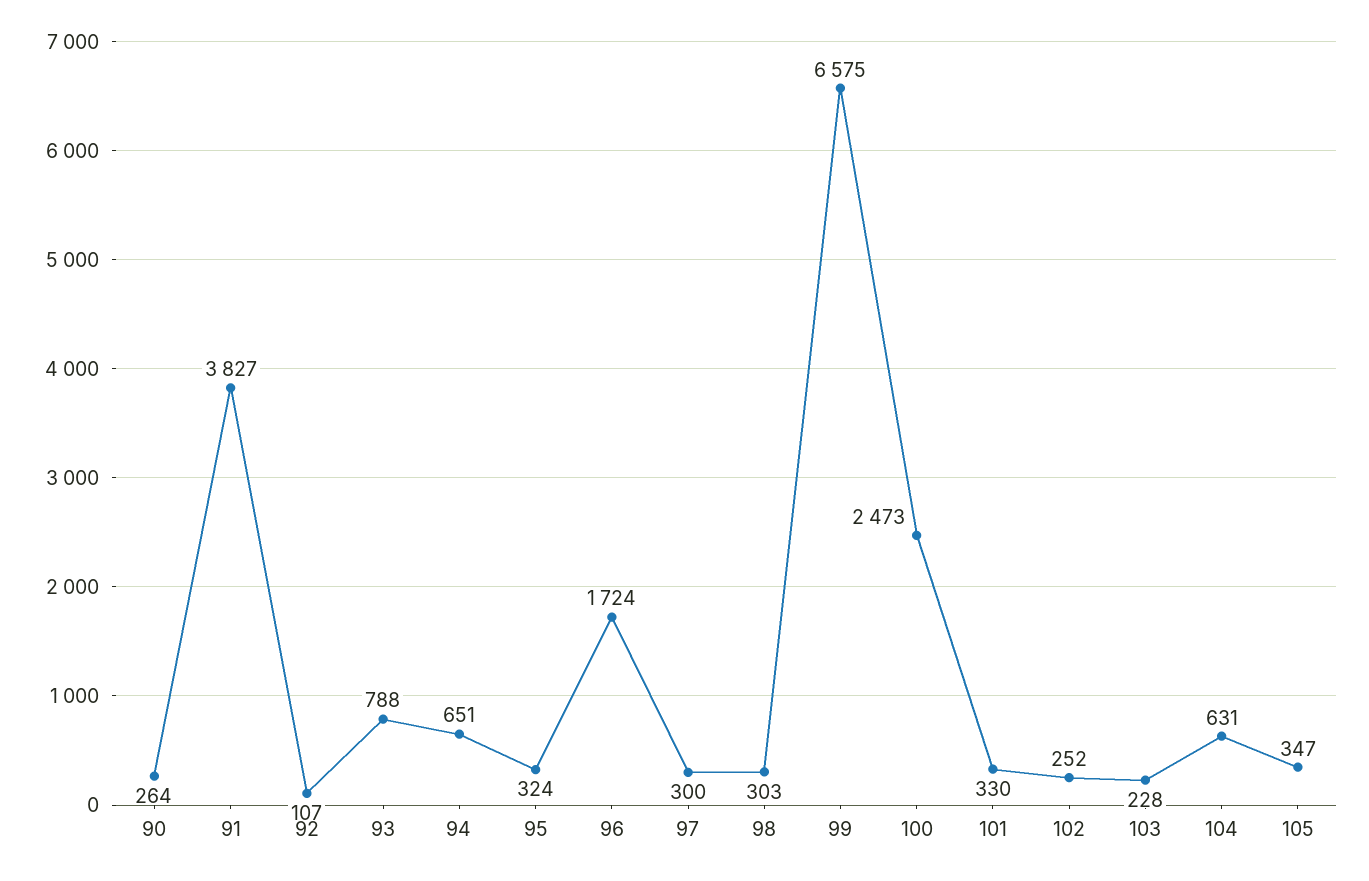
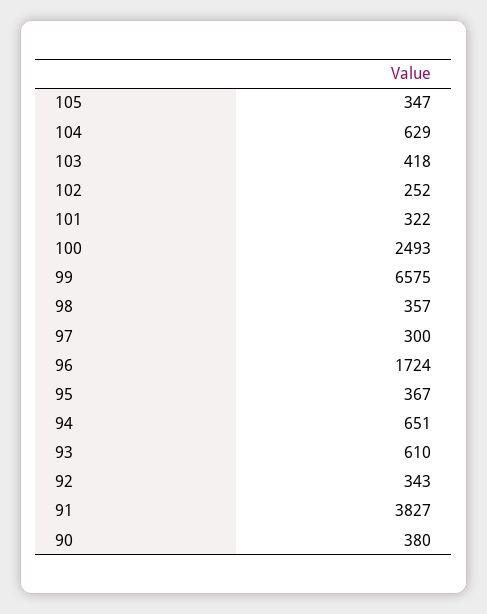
90: 264 -> 380
92: 107 -> 343
93: 788 -> 610
95: 324 -> 367
98: 303 -> 357
100: 2473 -> 2493
101: 330 -> 322
103: 228 -> 418
104: 631 -> 629

